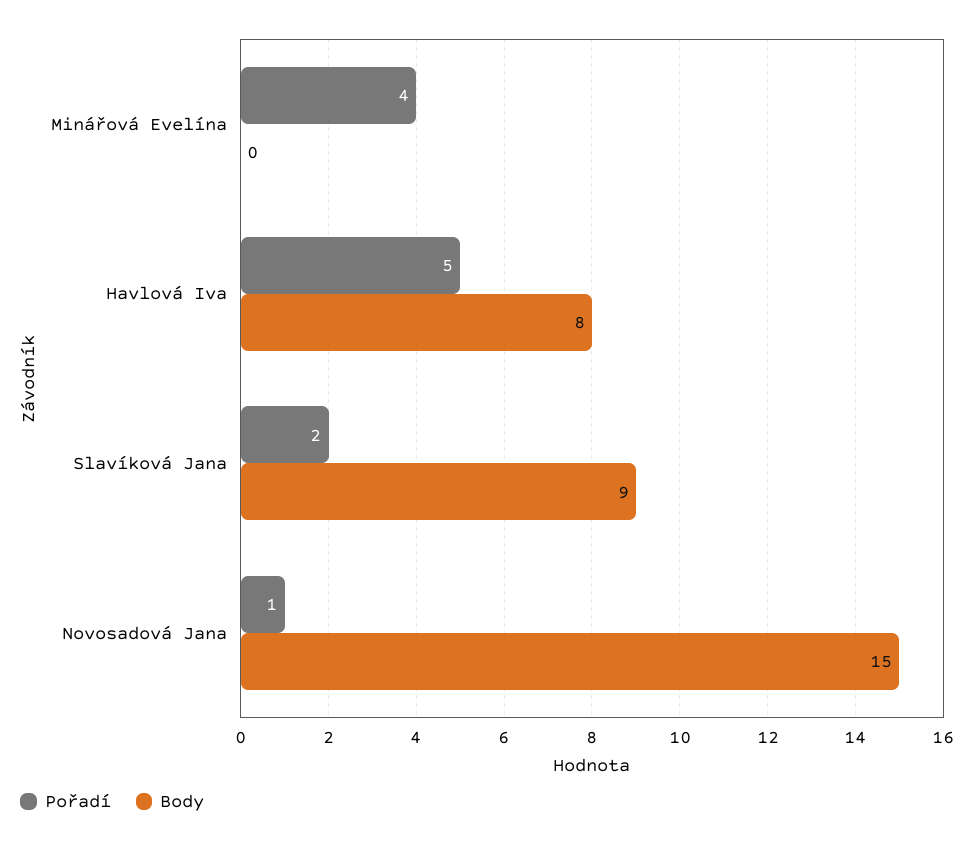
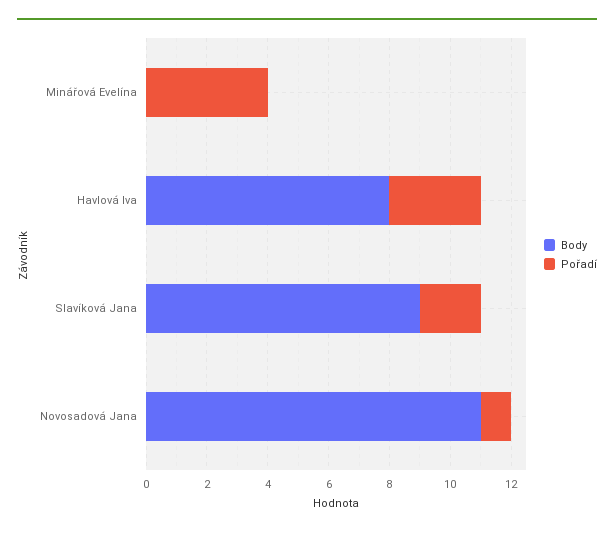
Pořadí, Havlová Iva: 5 -> 3
Body, Novosadová Jana: 15 -> 11

